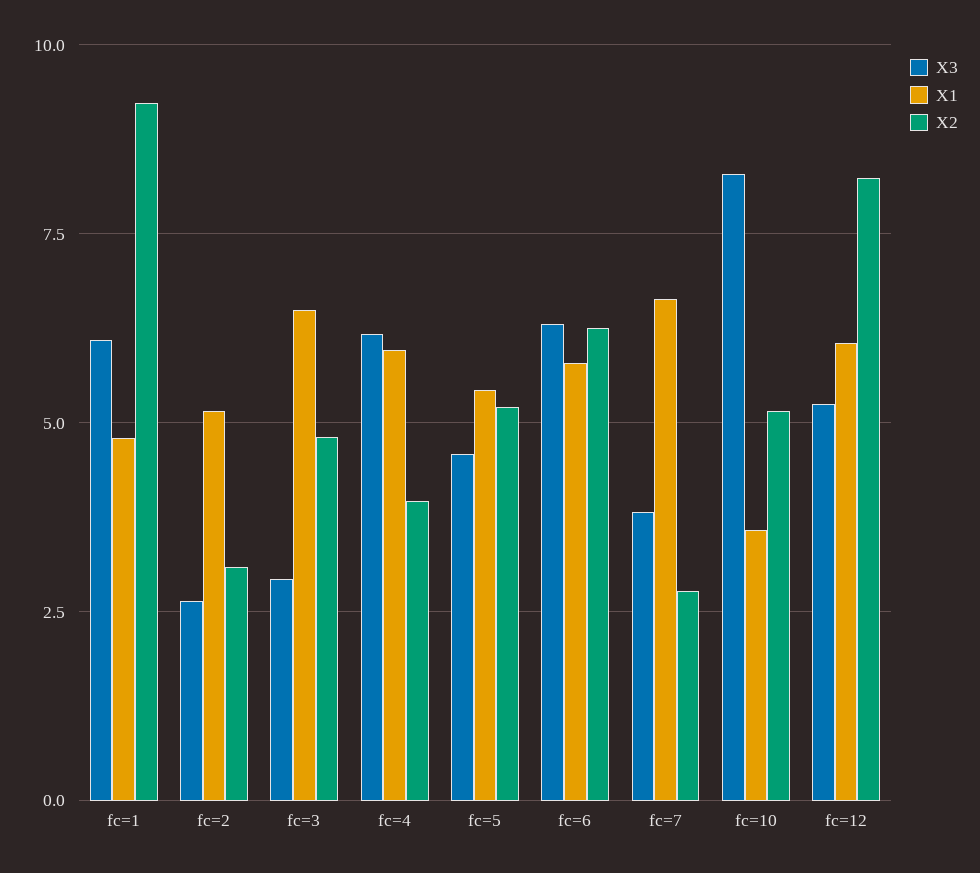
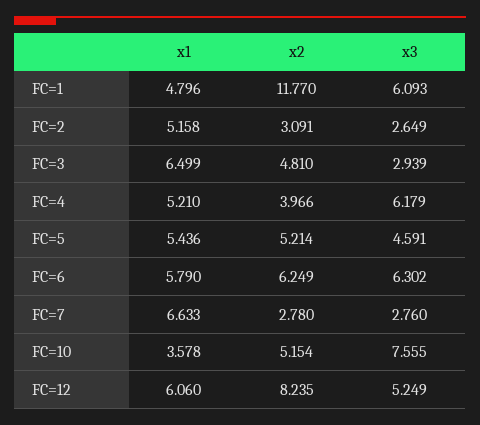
X2, fc=1: 9.25 -> 11.77
X1, fc=4: 6 -> 5.21
X3, fc=7: 3.75 -> 2.76
X3, fc=10: 8.25 -> 7.555

